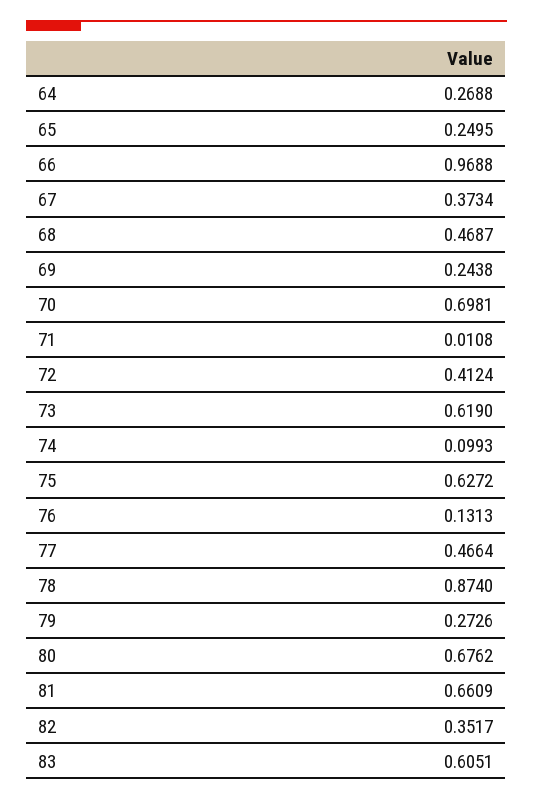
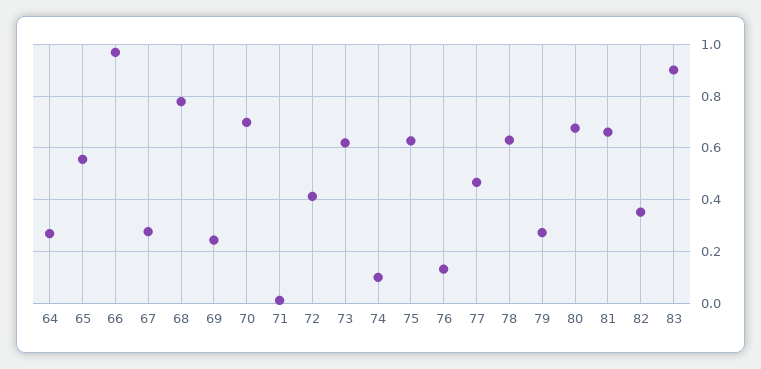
65: 0.2495 -> 0.55
67: 0.3734 -> 0.275
68: 0.4687 -> 0.775
78: 0.874 -> 0.625
83: 0.6051 -> 0.9

